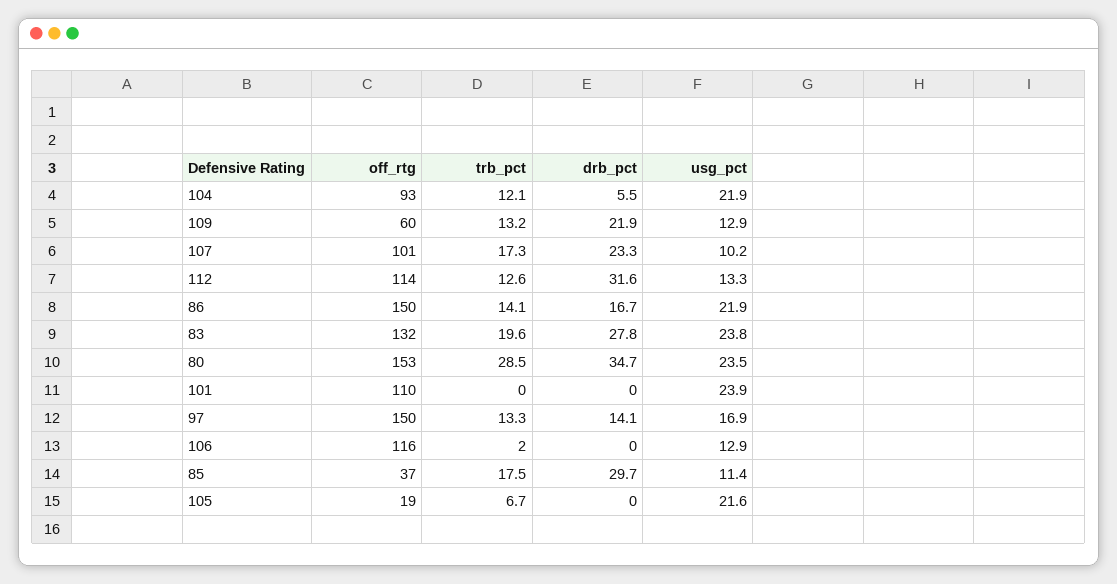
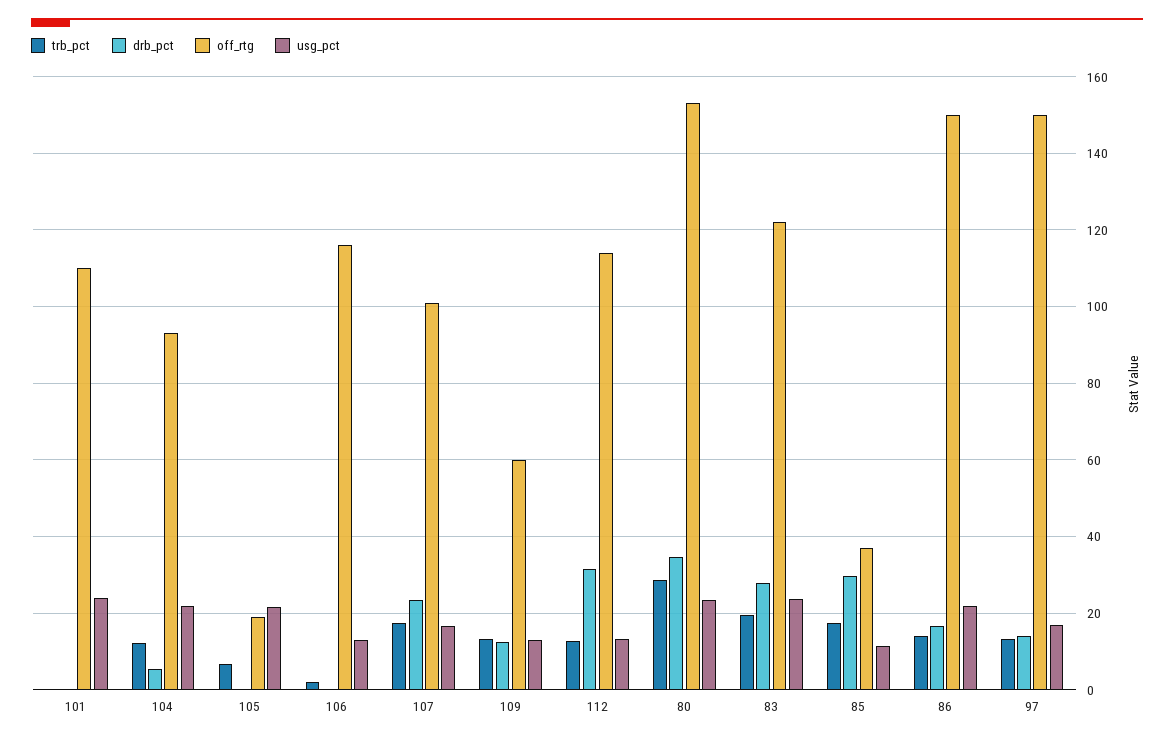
drb_pct, 109: 21.9 -> 12
usg_pct, 107: 10.2 -> 16
off_rtg, 83: 132 -> 122

